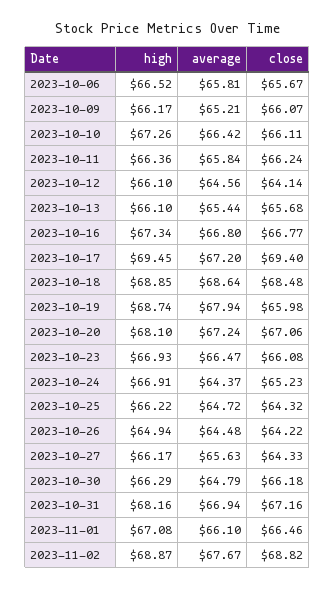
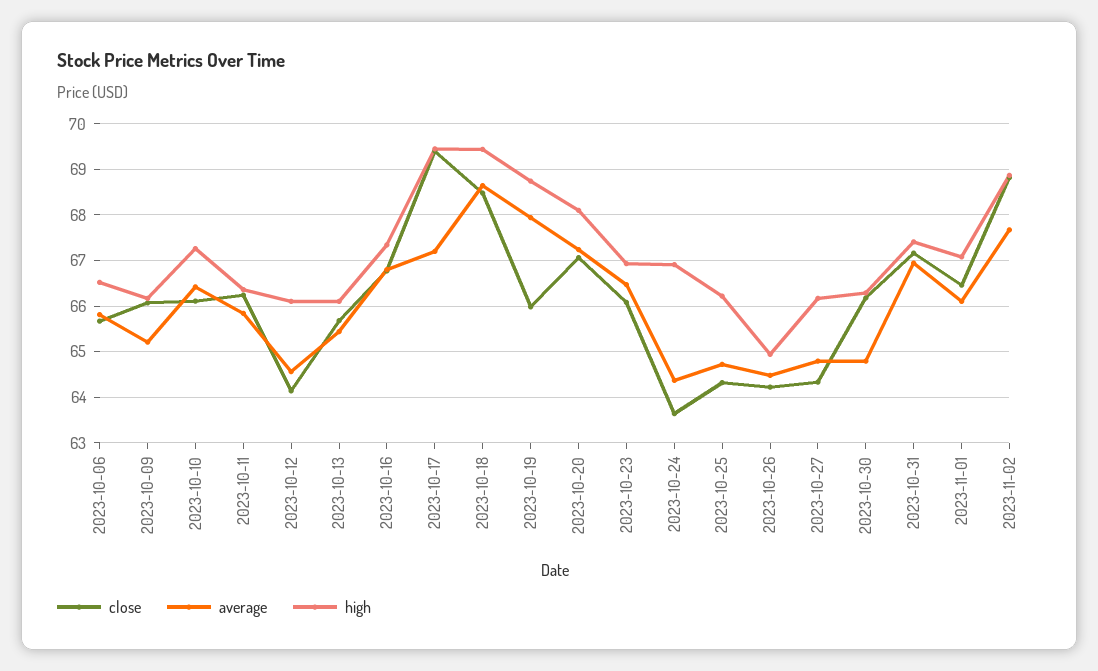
high, 2023-10-18: 68.85 -> 69.4
close, 2023-10-24: 65.23 -> 63.6
average, 2023-10-27: 65.63 -> 64.8
high, 2023-10-31: 68.16 -> 67.4

